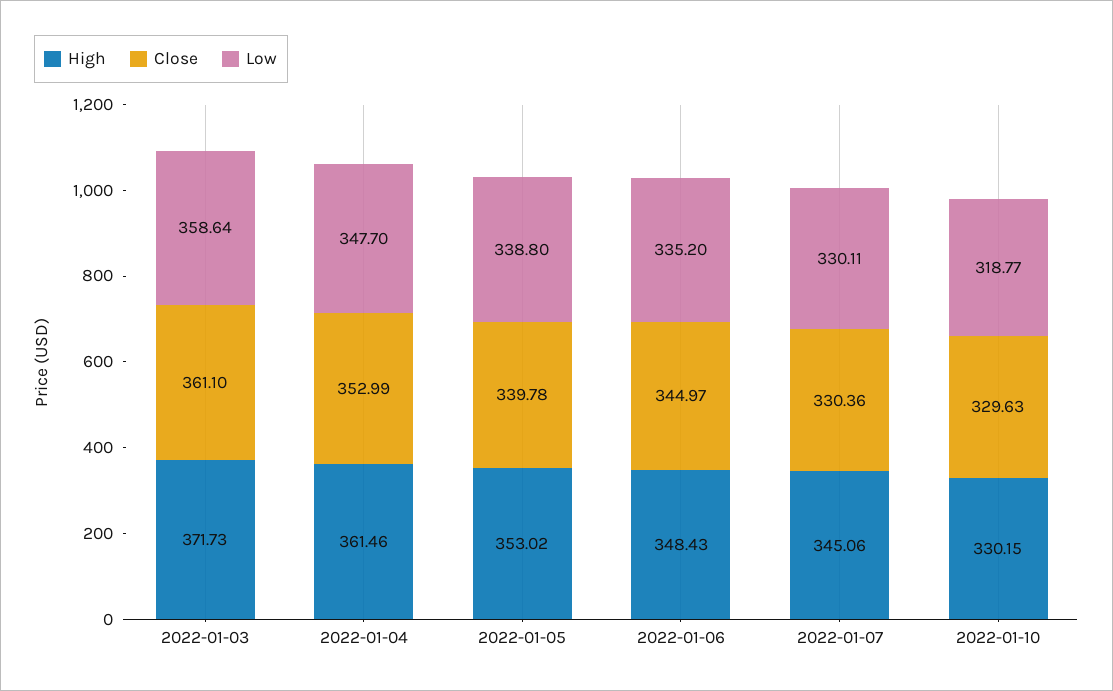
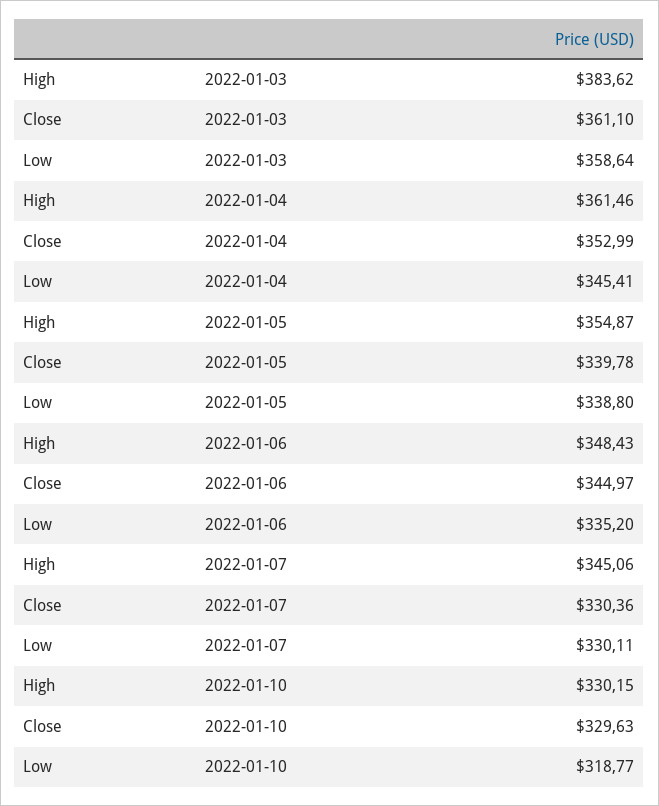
High, 2022-01-03: 371.73 -> 383.62
Low, 2022-01-04: 347.7 -> 345.41
High, 2022-01-05: 353.02 -> 354.87

